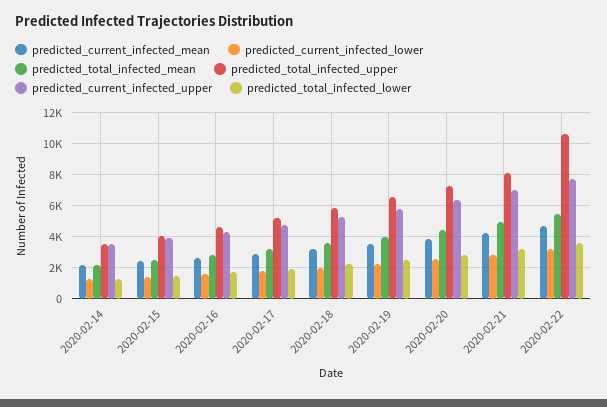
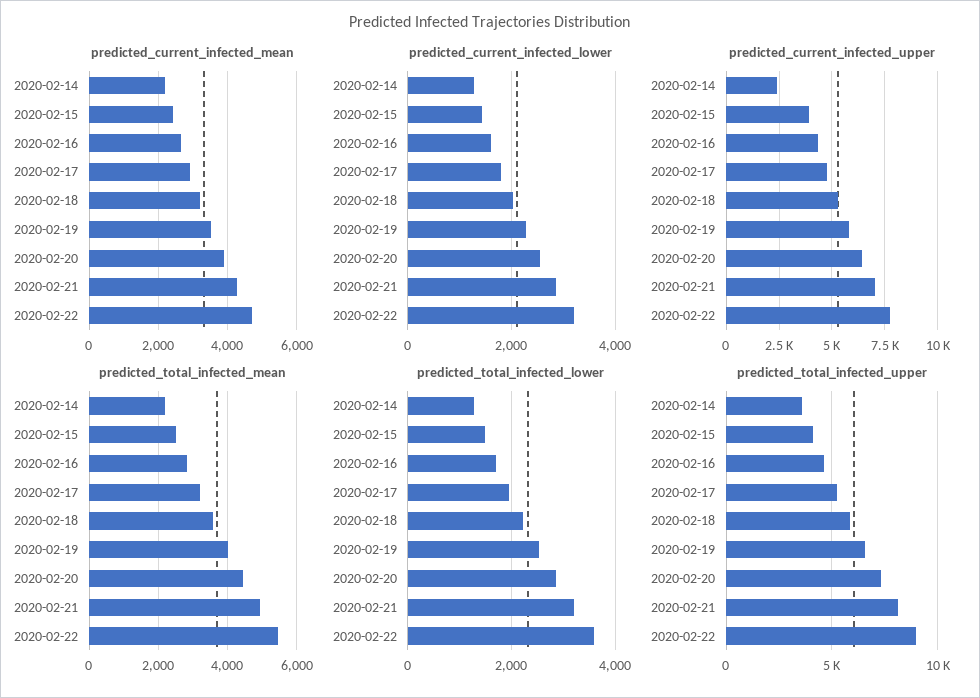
predicted_current_infected_upper, 2020-02-14: 3500 -> 2500
predicted_total_infected_upper, 2020-02-22: 10500 -> 9000

